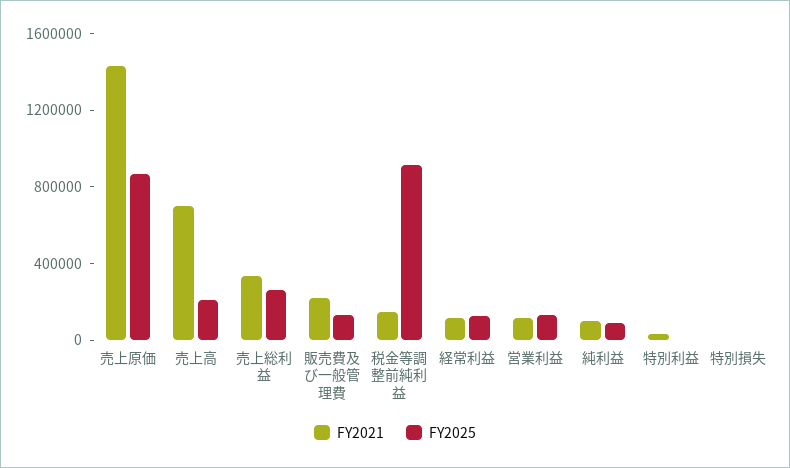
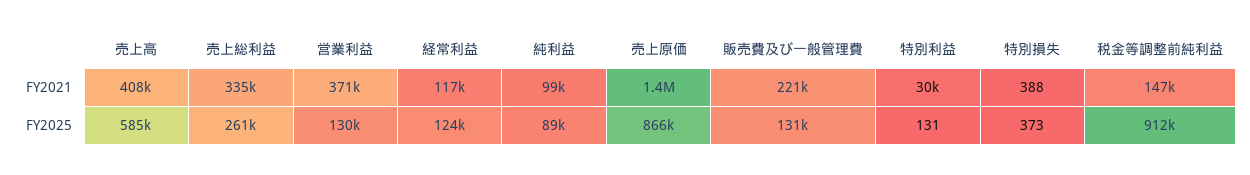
FY2021, 売上高: 700000 -> 408000
FY2025, 売上高: 200000 -> 585000
FY2021, 営業利益: 100000 -> 371000

